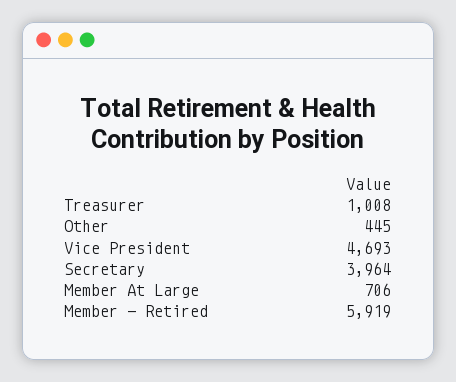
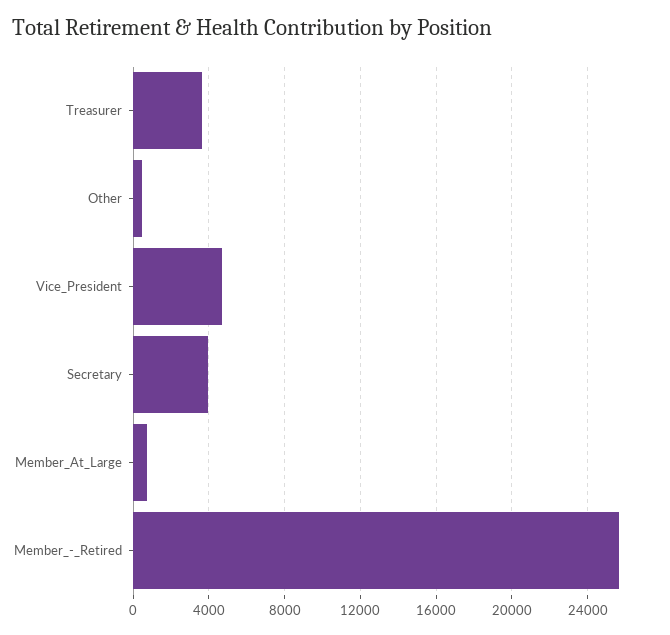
Treasurer: 1008 -> 3500
Member - Retired: 5919 -> 25500

